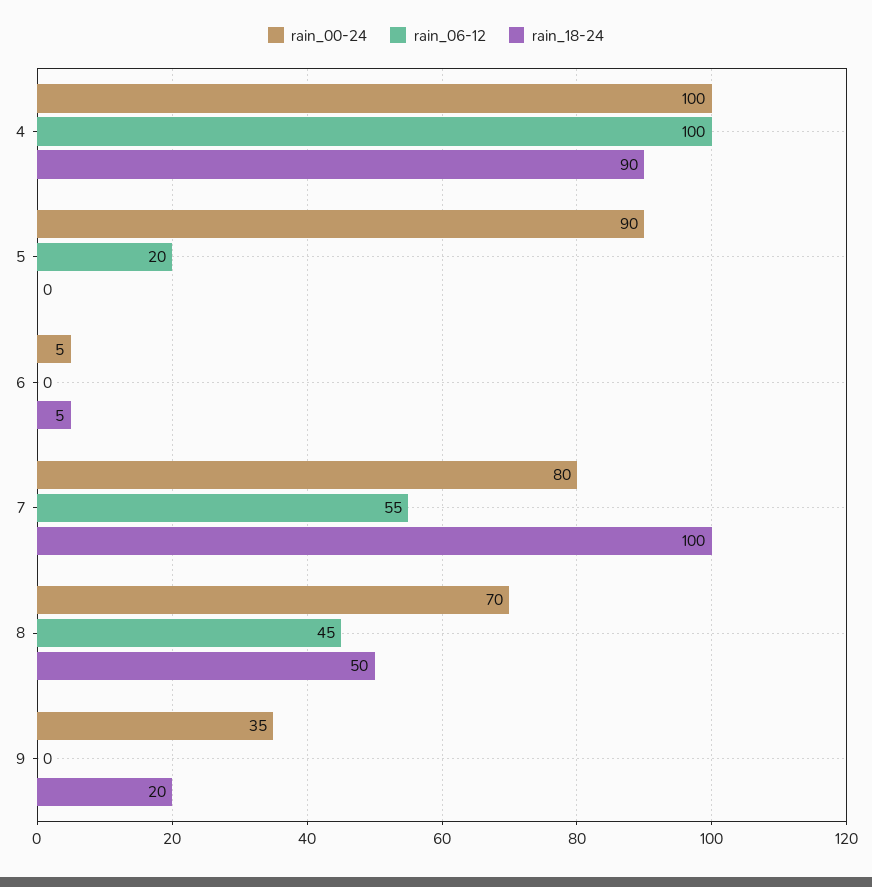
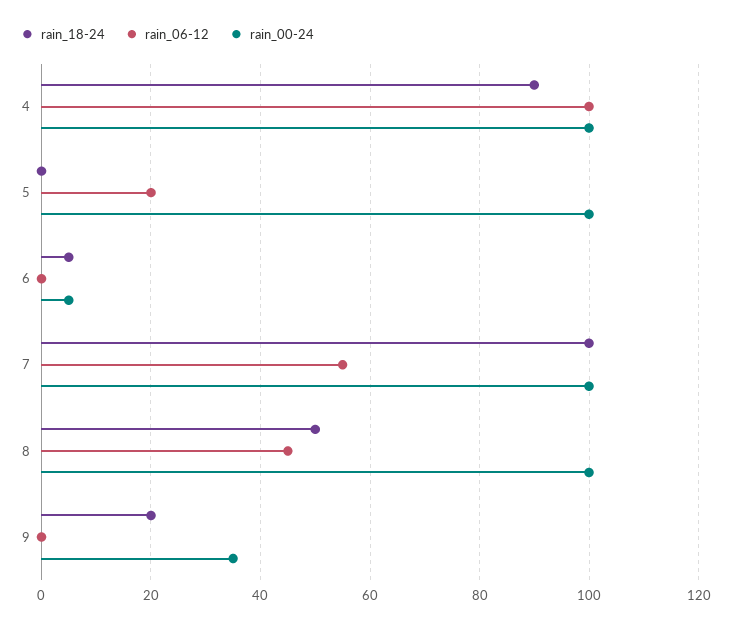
rain_00-24, 5: 90 -> 100
rain_00-24, 7: 80 -> 100
rain_00-24, 8: 70 -> 100

